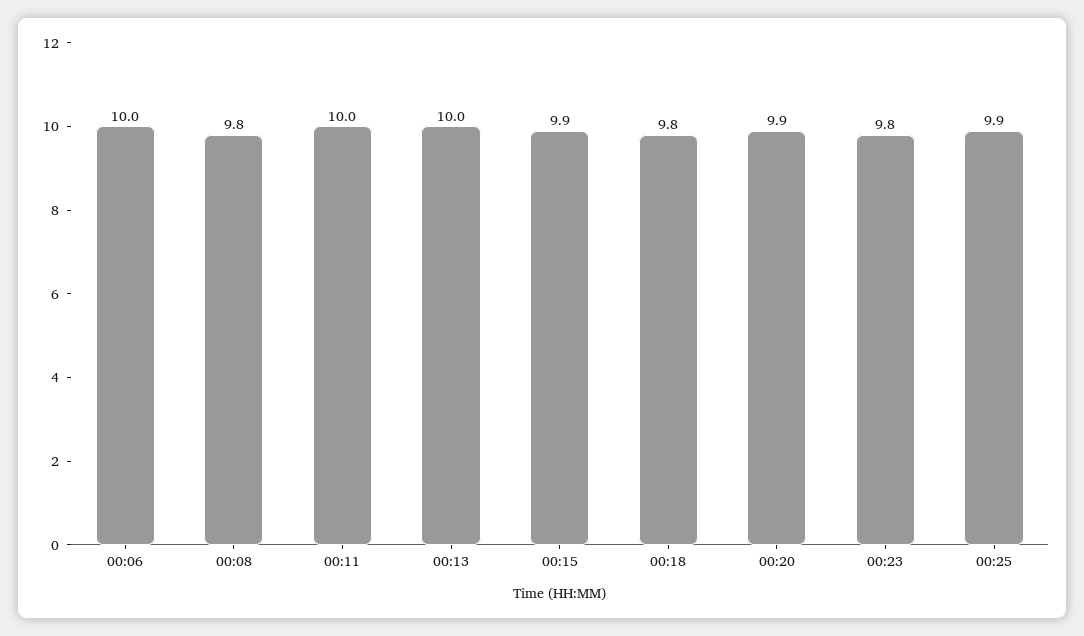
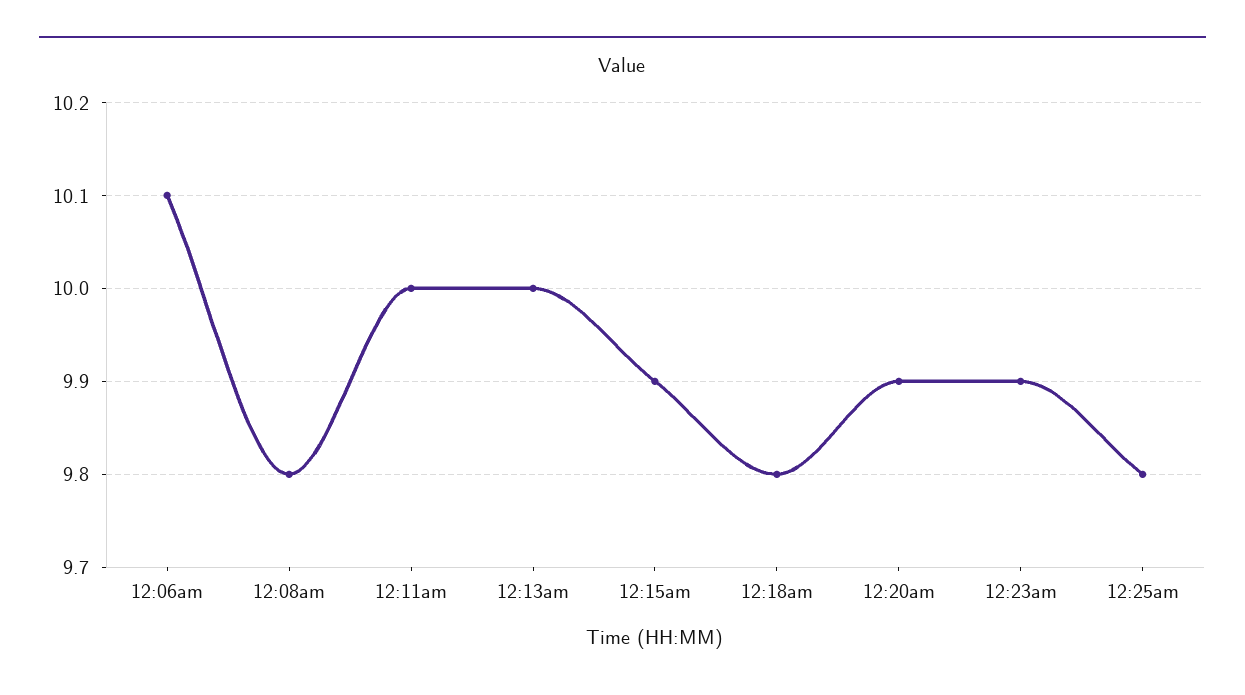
00:06: 10 -> 10.1
00:23: 9.8 -> 9.9
00:25: 9.9 -> 9.8

